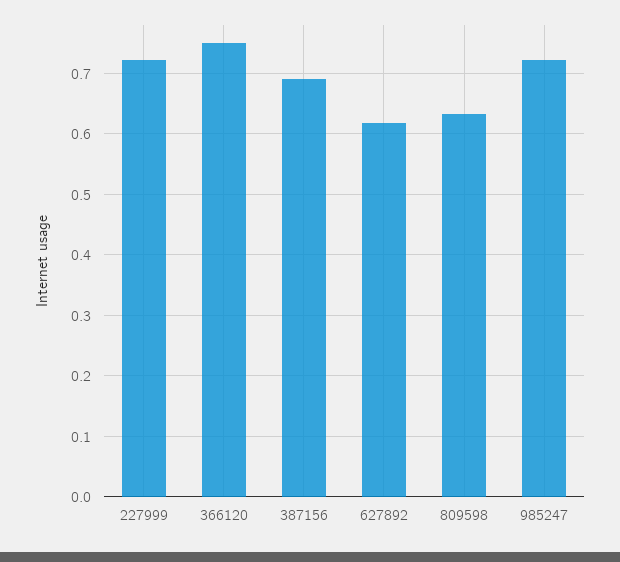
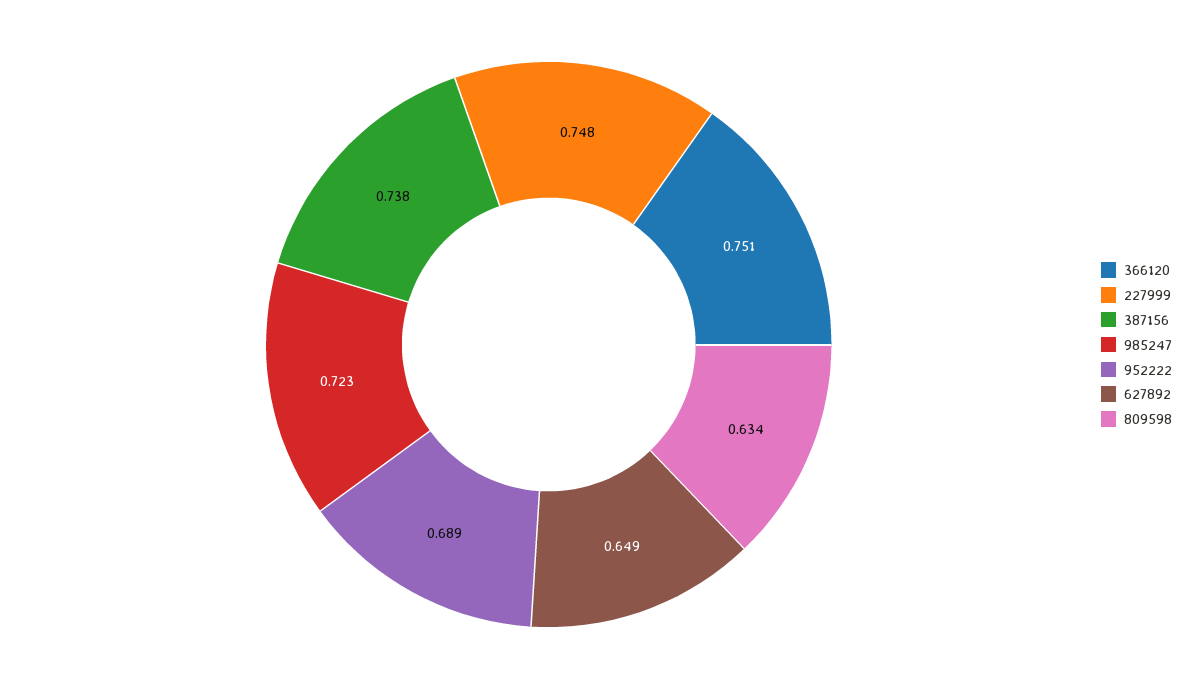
227999: 0.72 -> 0.748
387156: 0.69 -> 0.738
627892: 0.62 -> 0.649
952222: none -> 0.689

